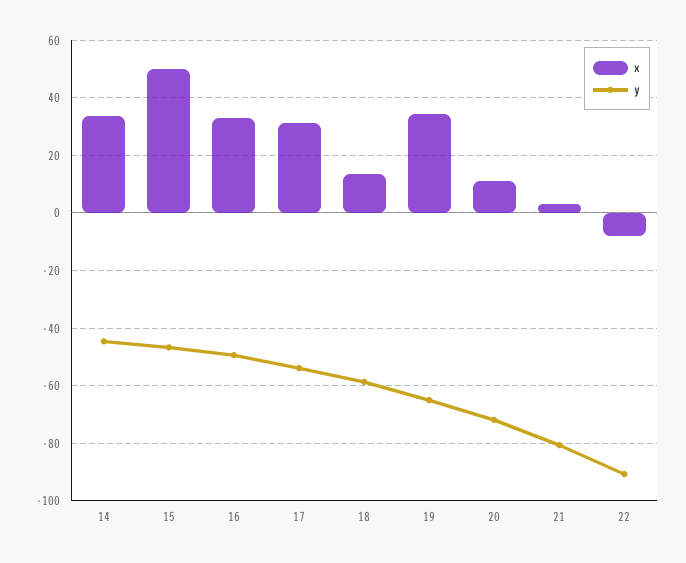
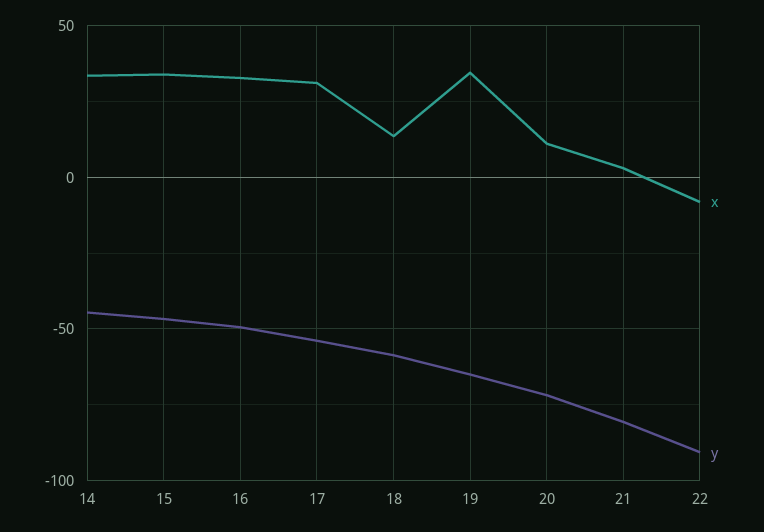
x, 15: 50 -> 35

